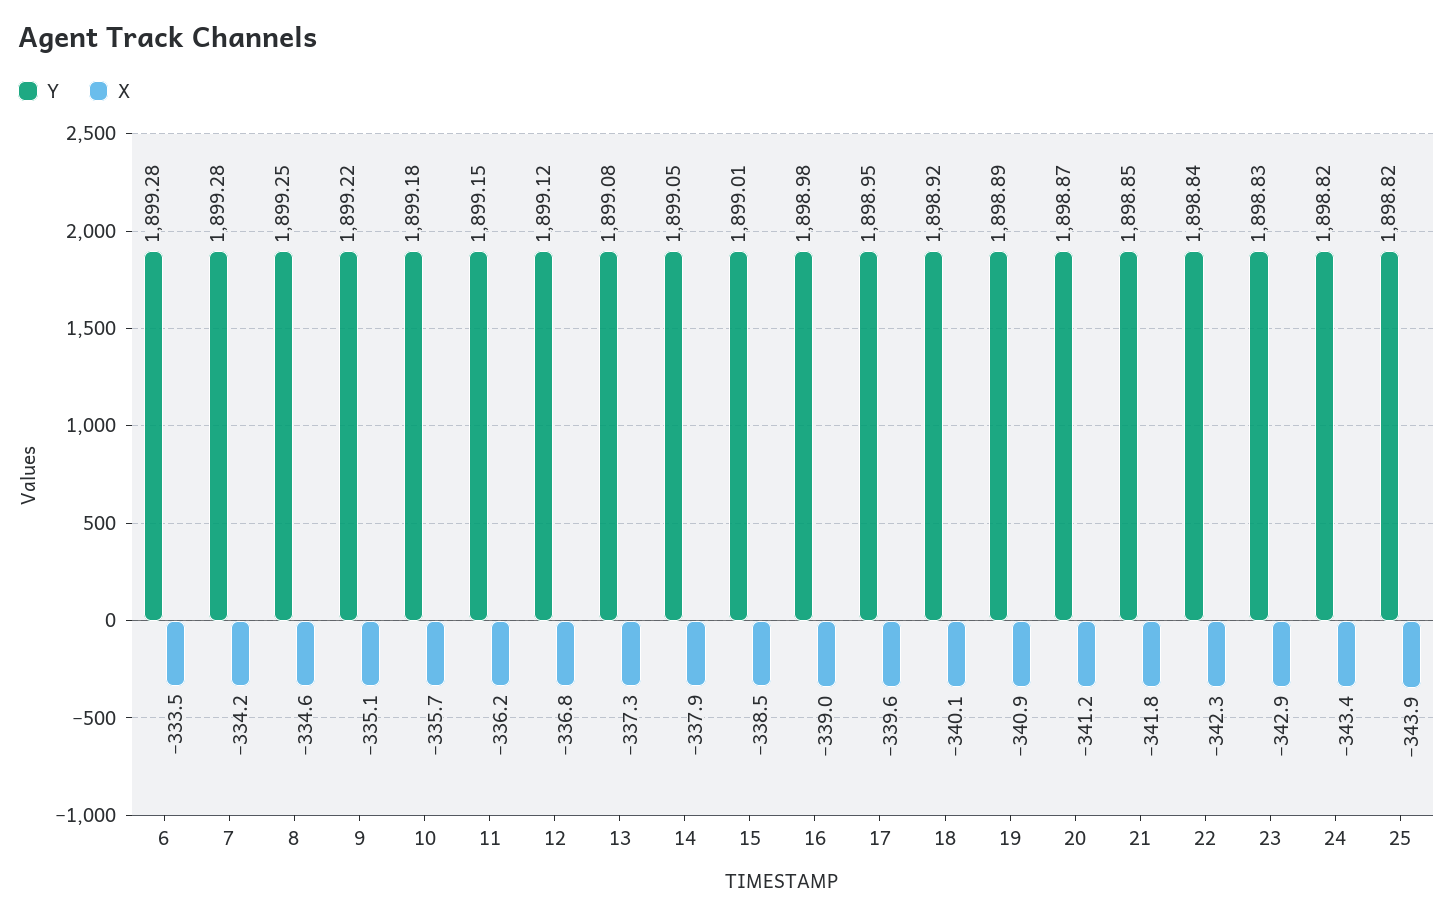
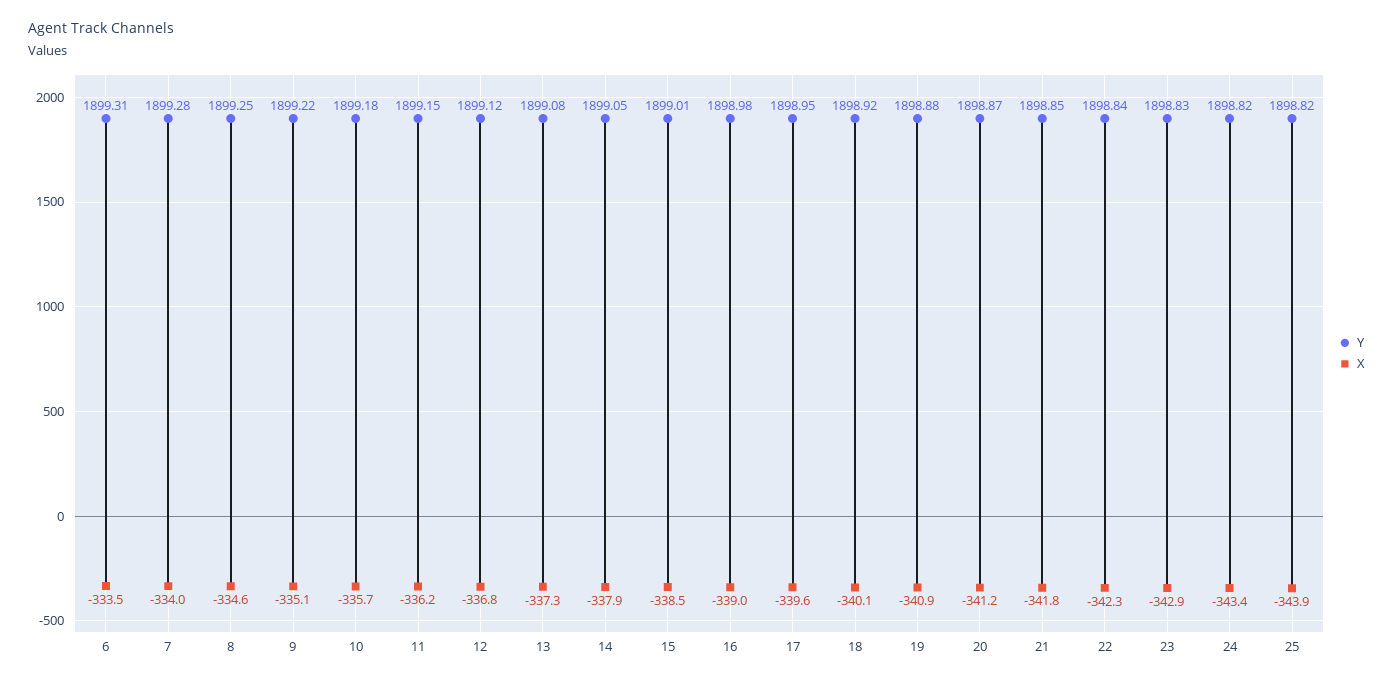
Y, 6: 1899.28 -> 1899.31
X, 7: -334.2 -> -334
Y, 19: 1898.89 -> 1898.88

